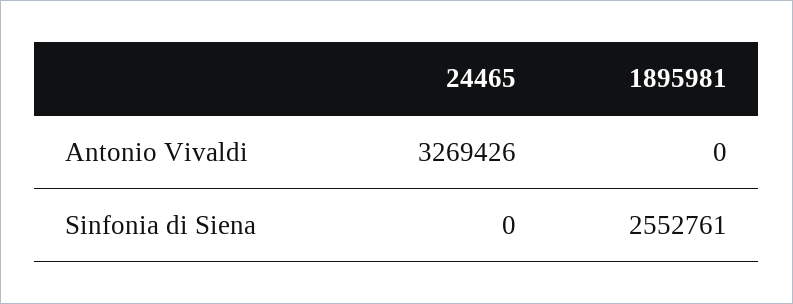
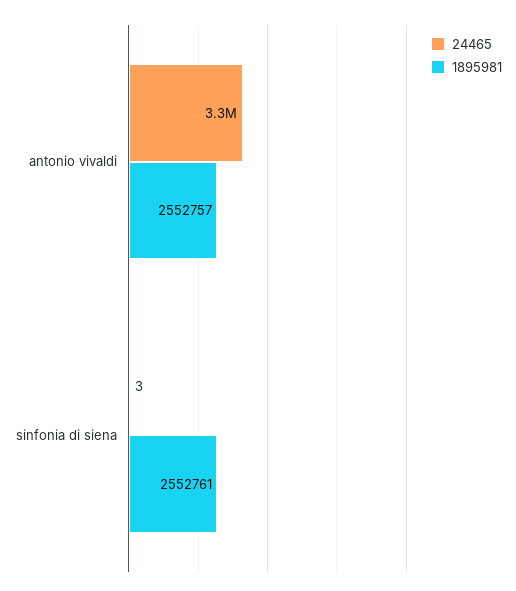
1895981, Antonio Vivaldi: 0 -> 2552757
24465, Sinfonia di Siena: 0 -> 3

